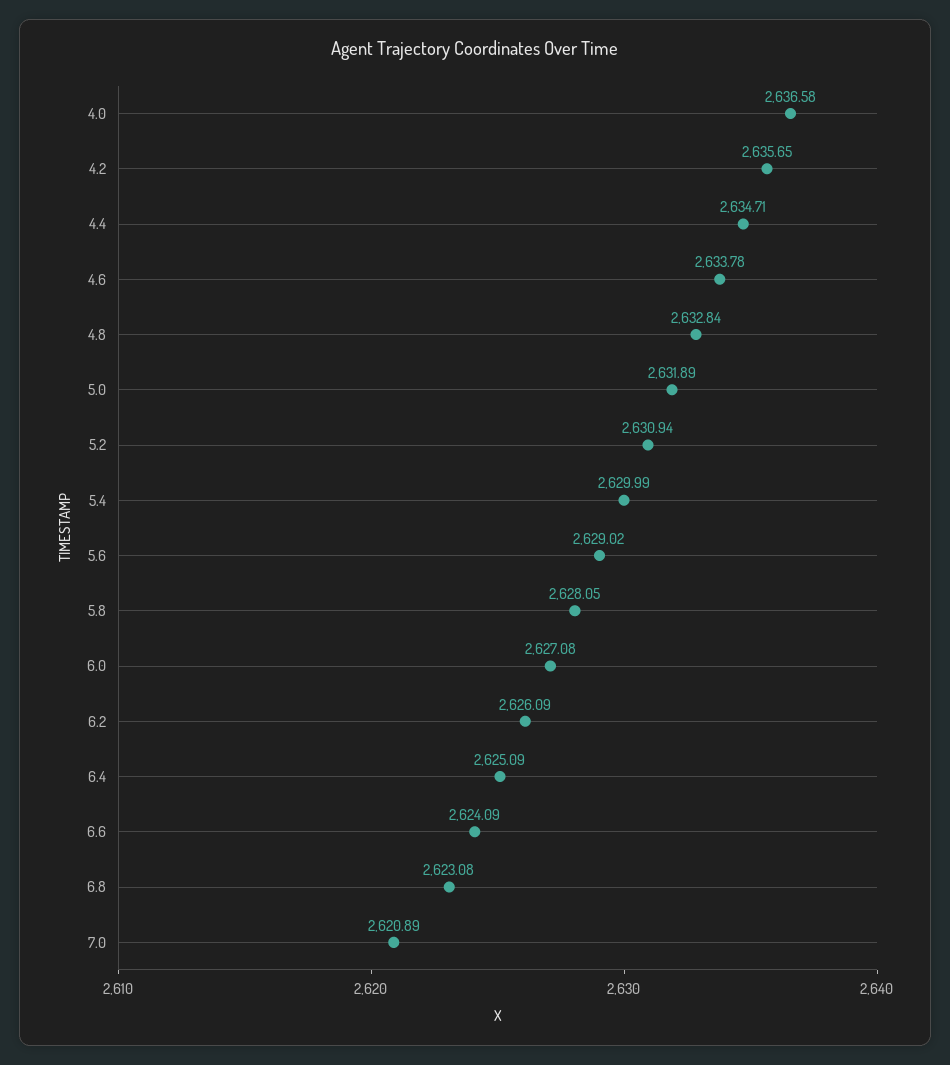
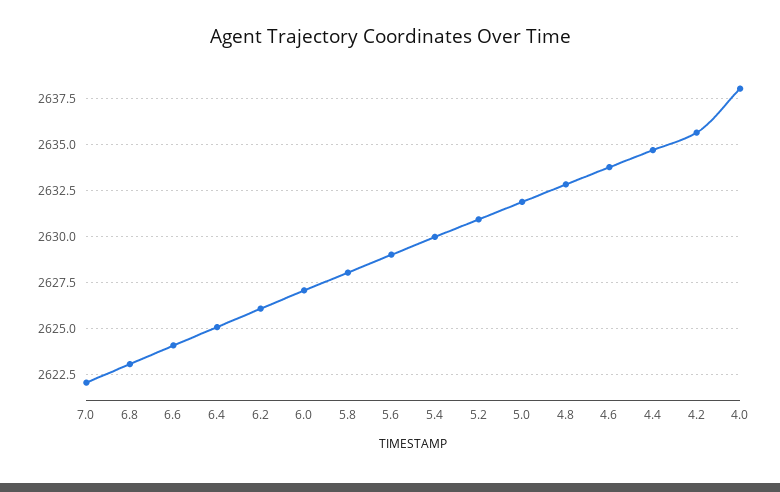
4.0: 2636.58 -> 2638
7.0: 2620.89 -> 2622

